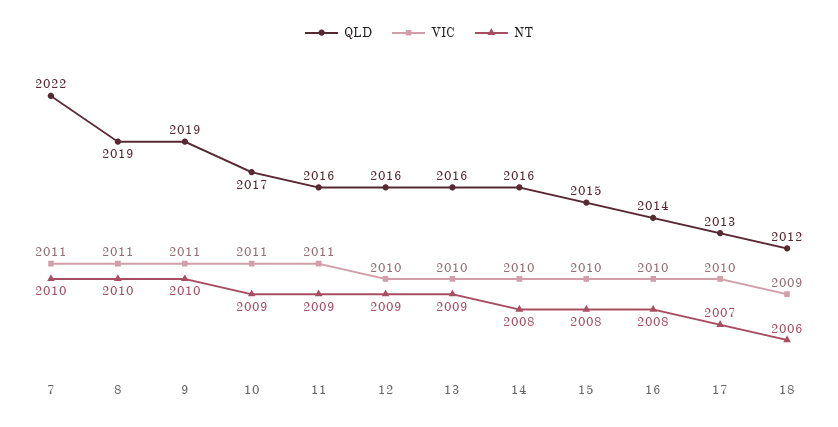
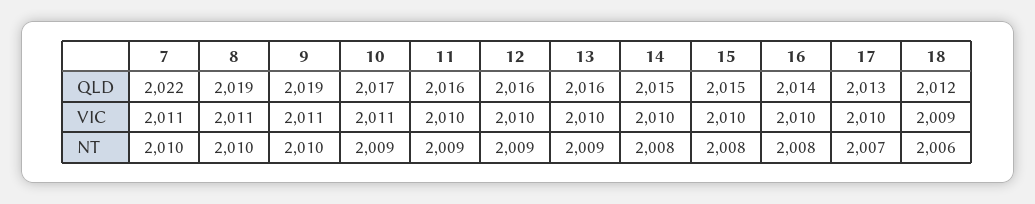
VIC, 11: 2011 -> 2010
QLD, 14: 2016 -> 2015

